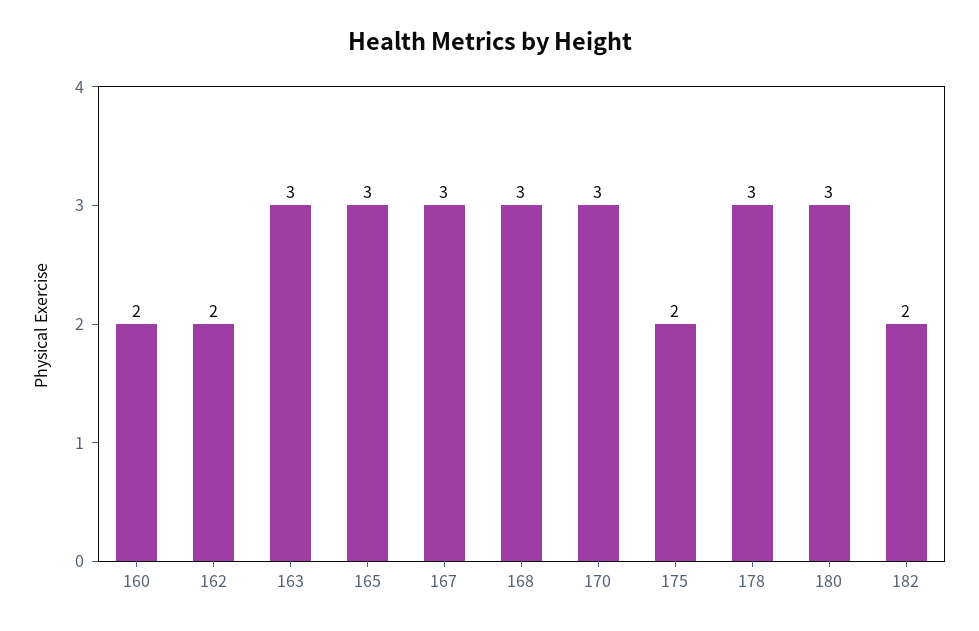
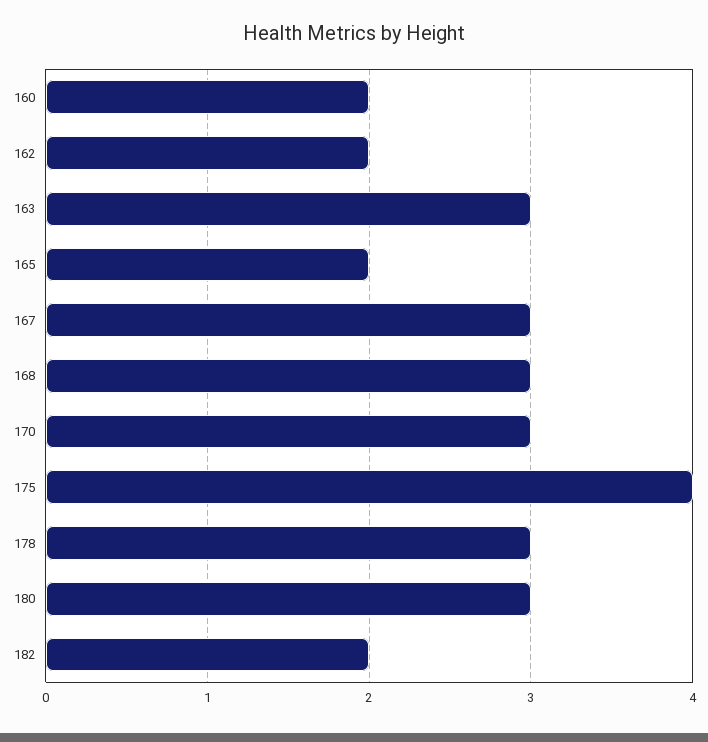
165: 3 -> 2
175: 2 -> 4

